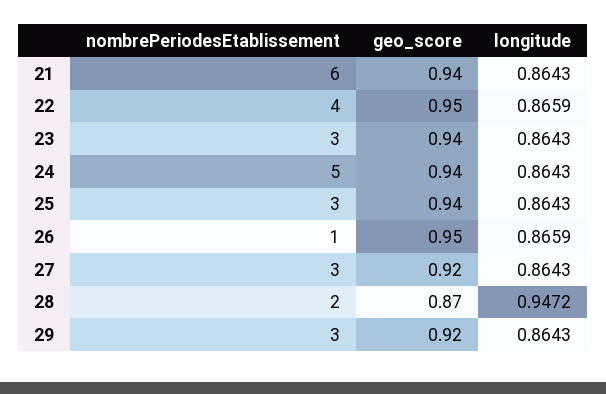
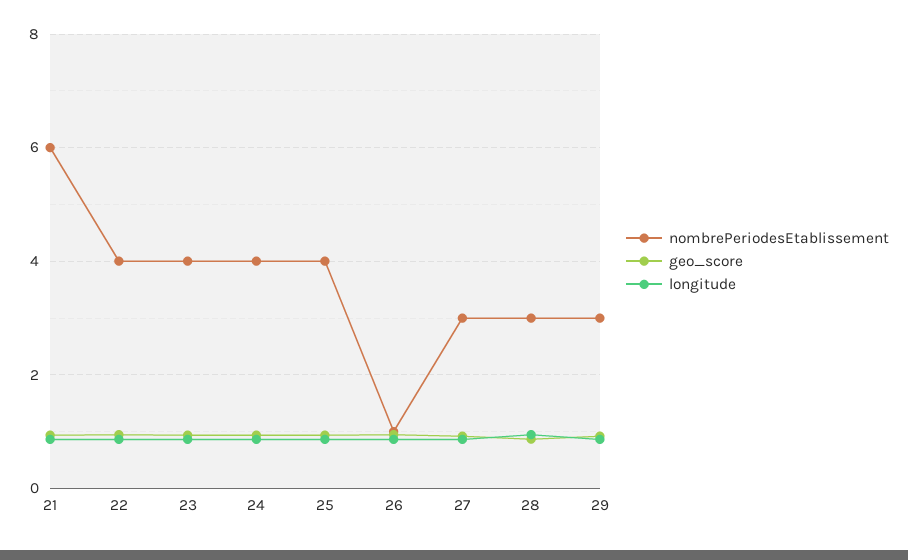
nombrePeriodesEtablissement, 23: 3 -> 4
nombrePeriodesEtablissement, 24: 5 -> 4
nombrePeriodesEtablissement, 25: 3 -> 4
nombrePeriodesEtablissement, 28: 2 -> 3

